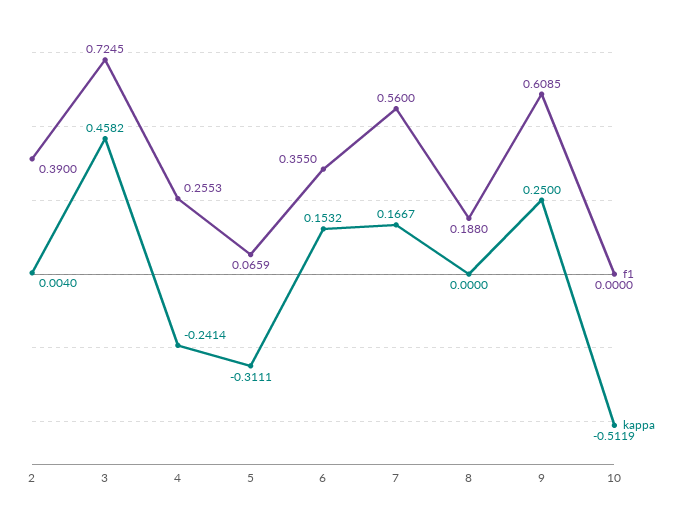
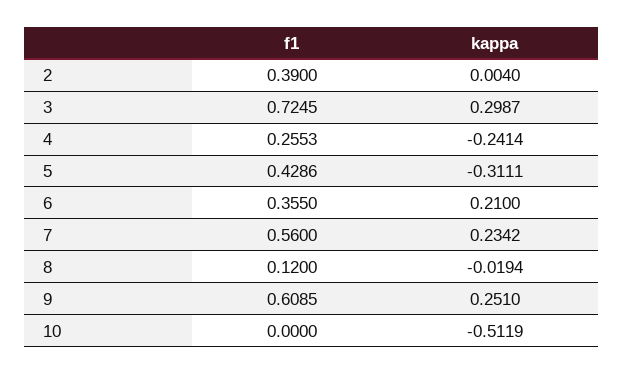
kappa, 3: 0.4582 -> 0.2987
f1, 5: 0.0659 -> 0.4286
kappa, 6: 0.1532 -> 0.21
kappa, 7: 0.1667 -> 0.2342
f1, 8: 0.188 -> 0.12
kappa, 8: 0 -> -0.0194
kappa, 9: 0.25 -> 0.251

